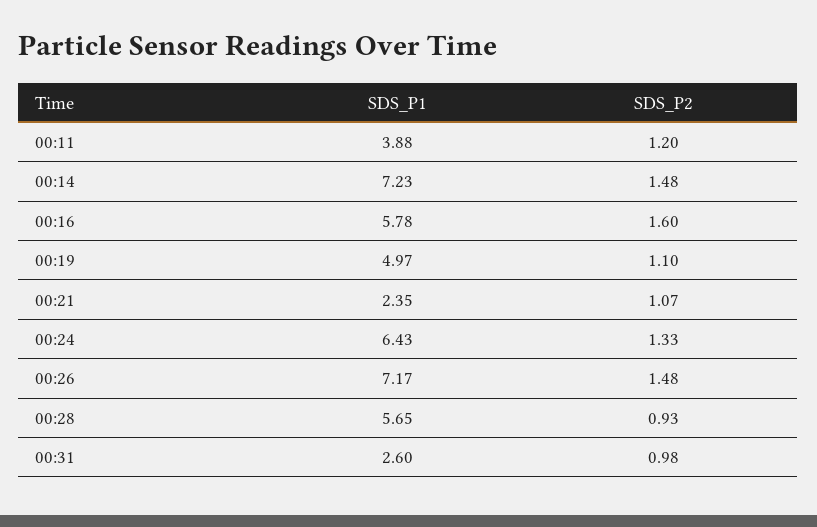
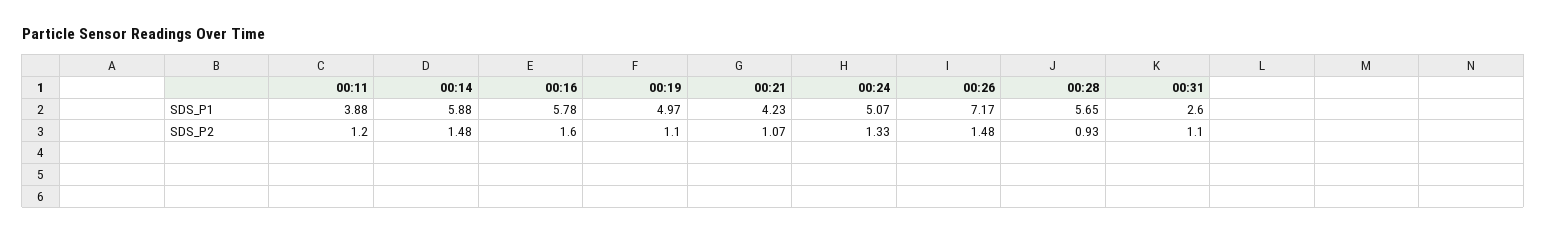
SDS_P1, 00:14: 7.23 -> 5.88
SDS_P1, 00:21: 2.35 -> 4.23
SDS_P1, 00:24: 6.43 -> 5.07
SDS_P2, 00:31: 0.98 -> 1.1

